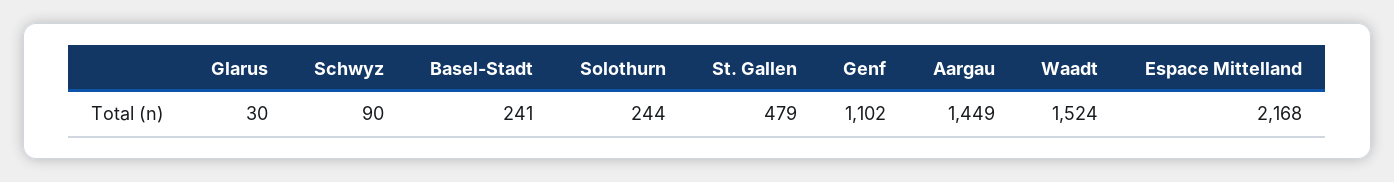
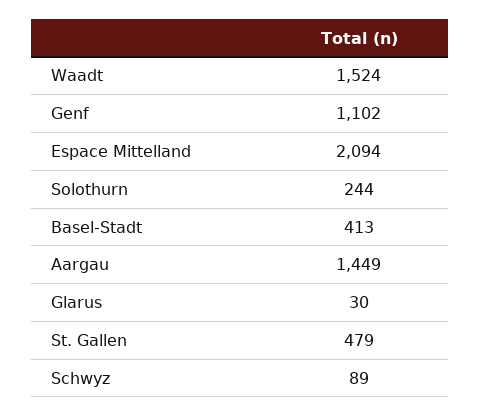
Schwyz: 90 -> 89
Basel-Stadt: 241 -> 413
Espace Mittelland: 2168 -> 2094

